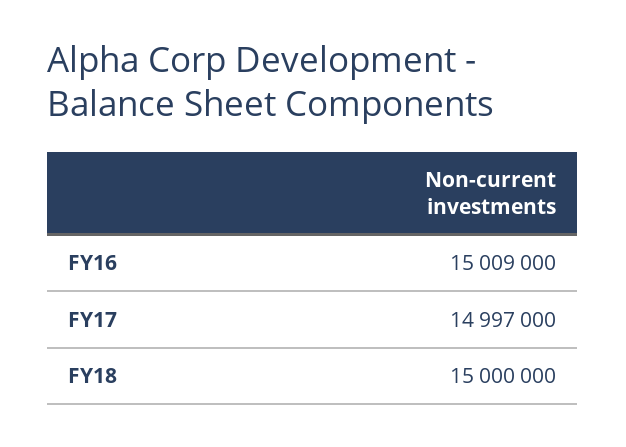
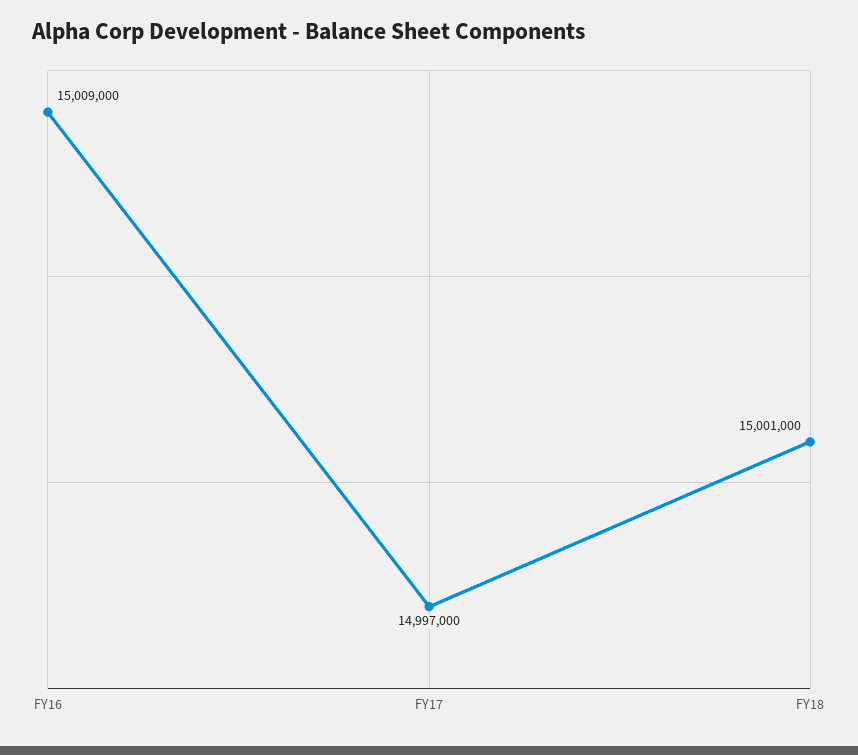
FY18: 15000000 -> 15001000

